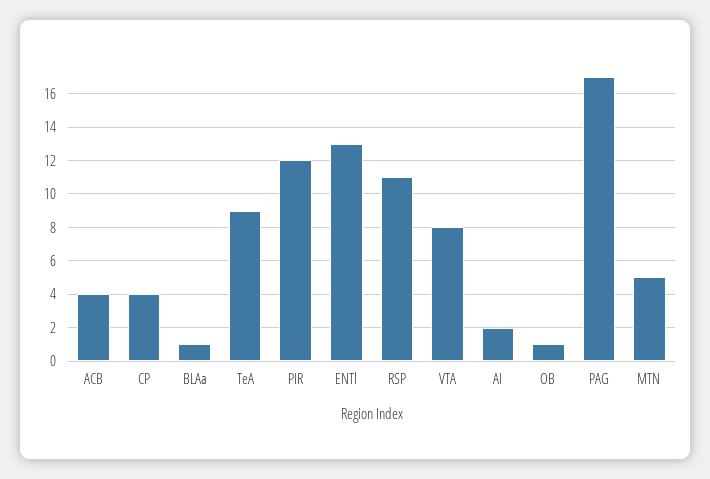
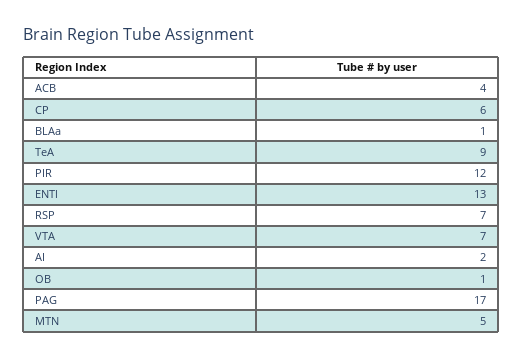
CP: 4 -> 6
RSP: 11 -> 7
VTA: 8 -> 7

